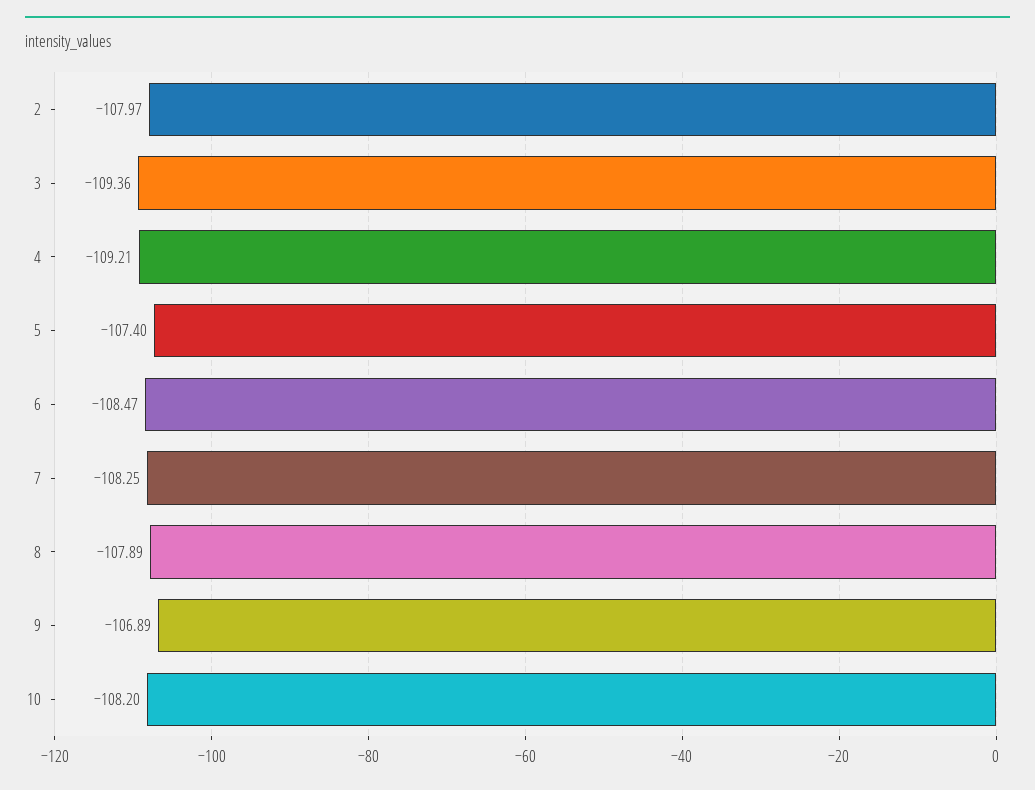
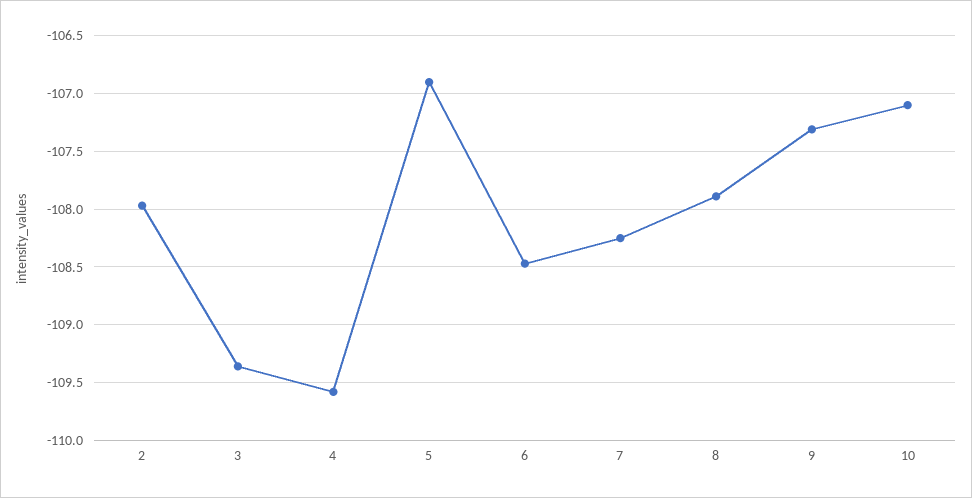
4: -109.21 -> -109.6
5: -107.4 -> -106.9
9: -106.89 -> -107.3
10: -108.2 -> -107.1

